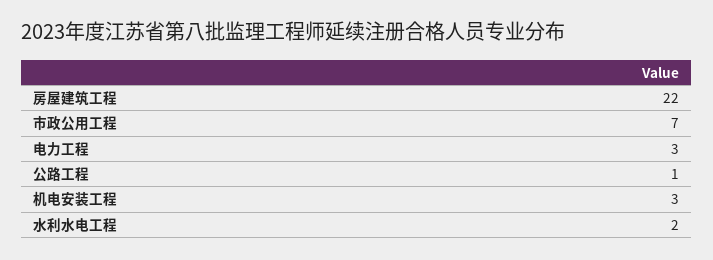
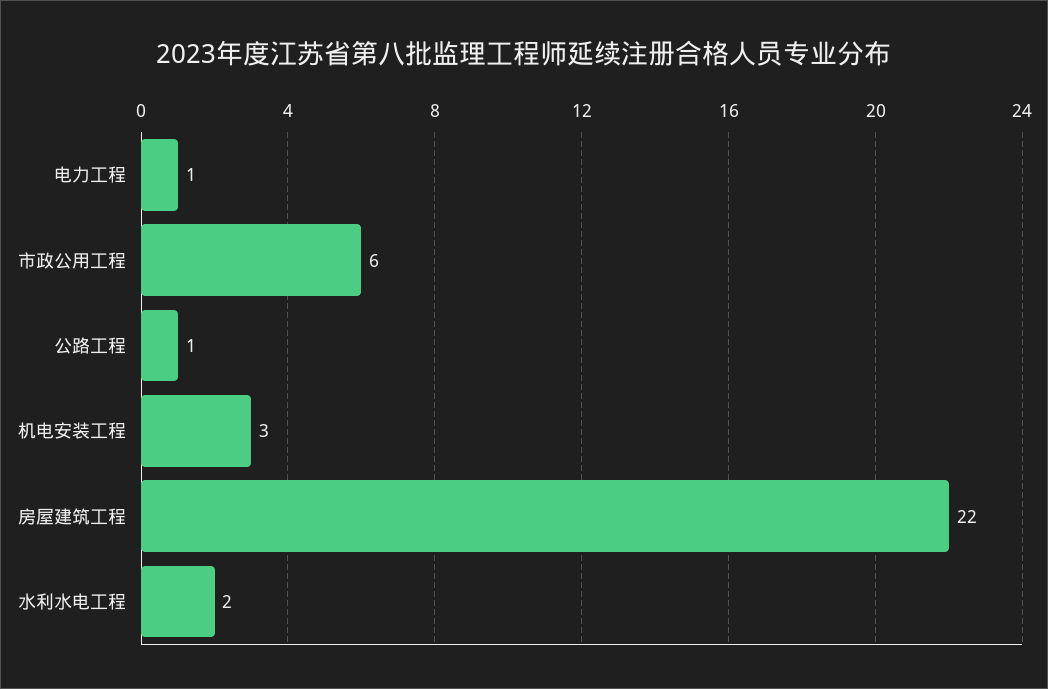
市政公用工程: 7 -> 6
电力工程: 3 -> 1

